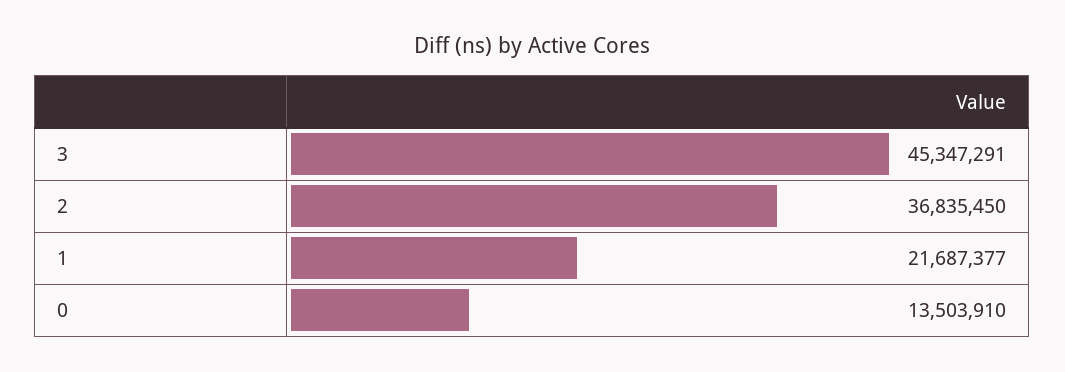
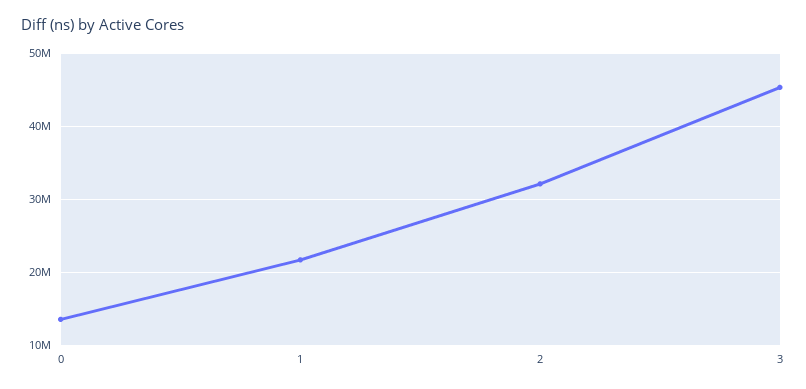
2: 36835450 -> 32000000

